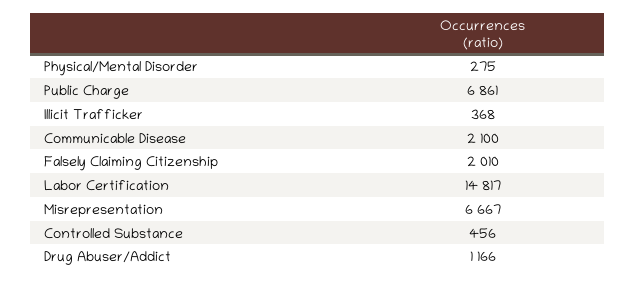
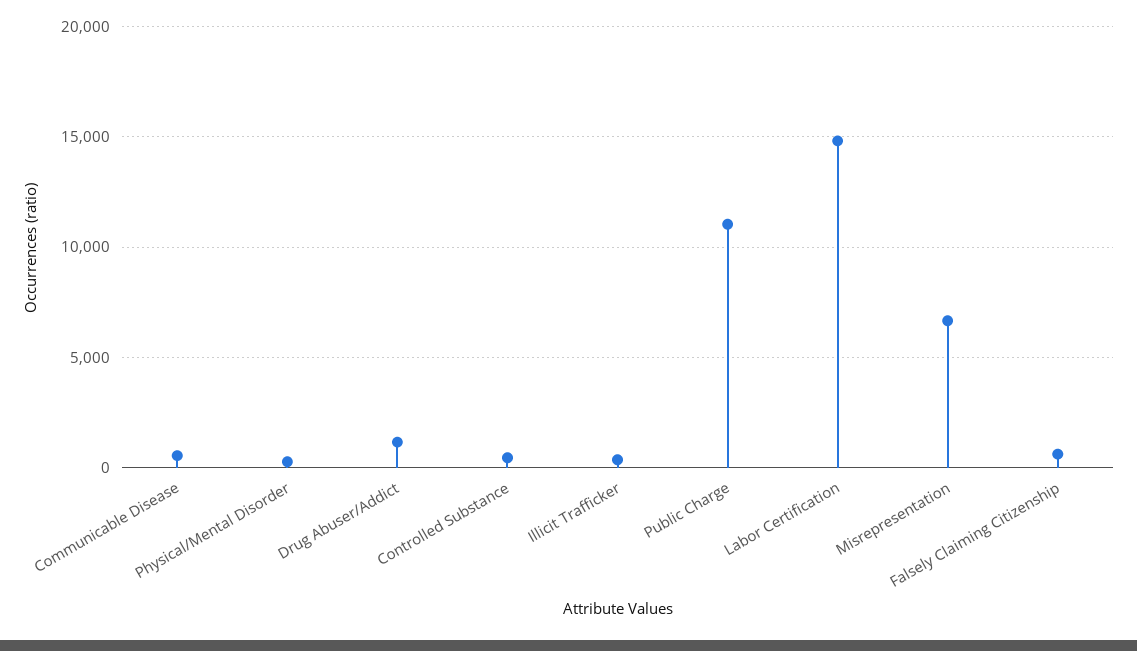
Public Charge: 6861 -> 11000
Communicable Disease: 2100 -> 500
Falsely Claiming Citizenship: 2010 -> 500

